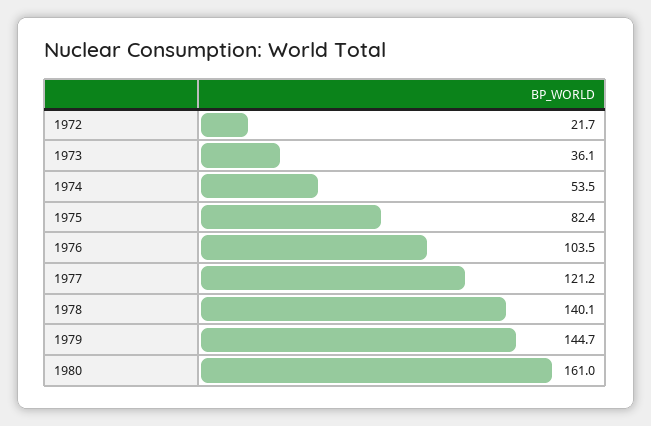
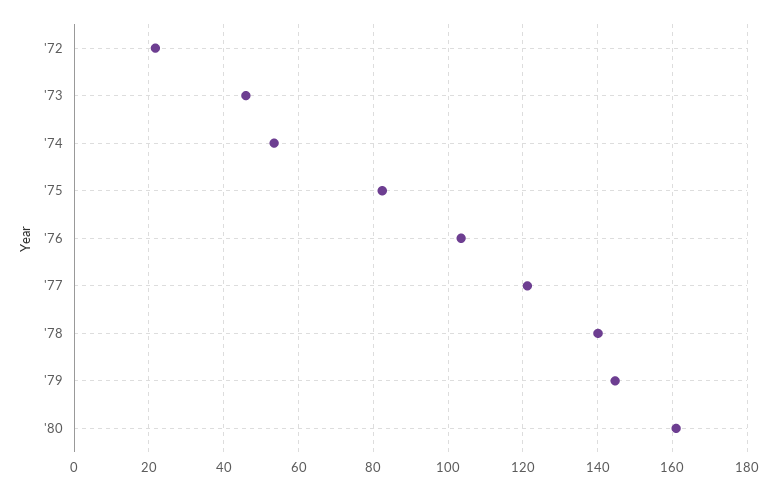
1973: 36.1 -> 46

